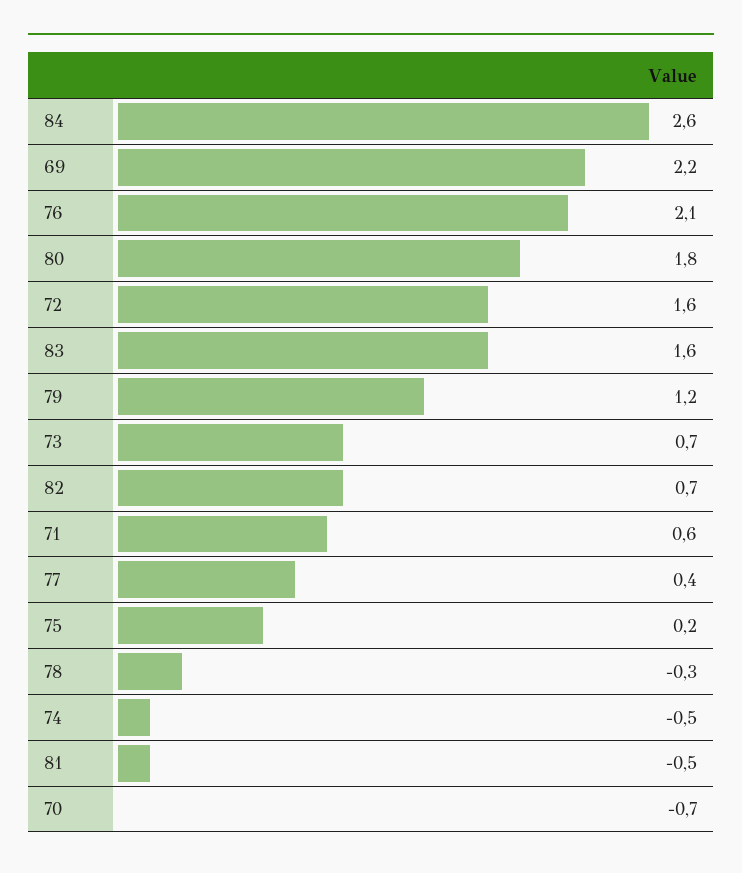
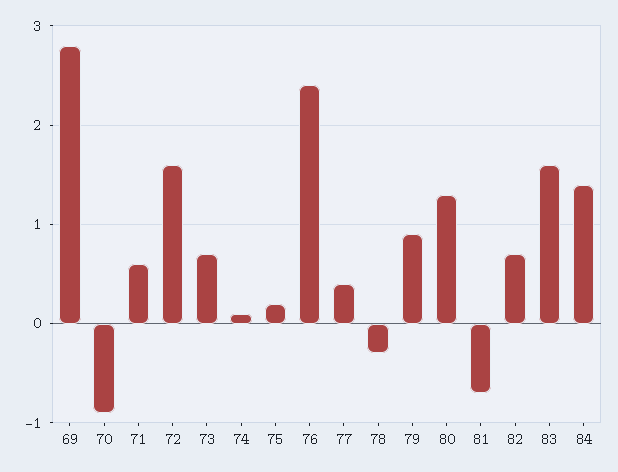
84: 2.6 -> 1.4
69: 2.2 -> 2.8
76: 2.1 -> 2.4
80: 1.8 -> 1.3
79: 1.2 -> 0.9
74: -0.5 -> 0.1
81: -0.5 -> -0.7
70: -0.7 -> -0.9

